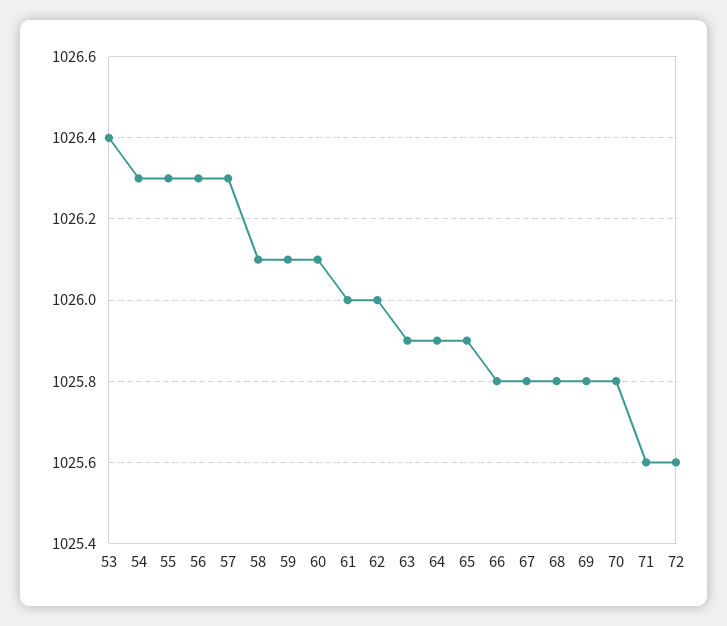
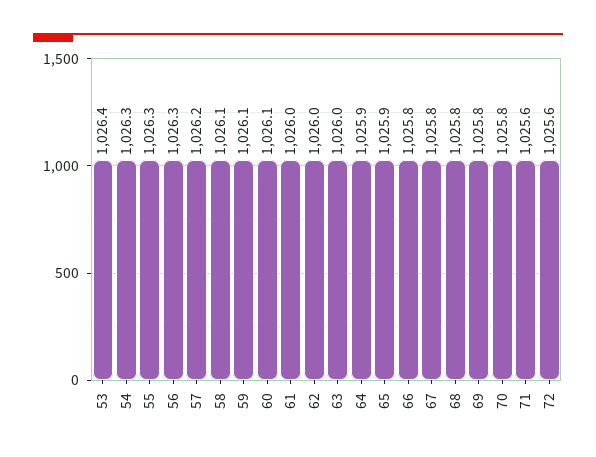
57: 1026.3 -> 1026.2
63: 1025.9 -> 1026

